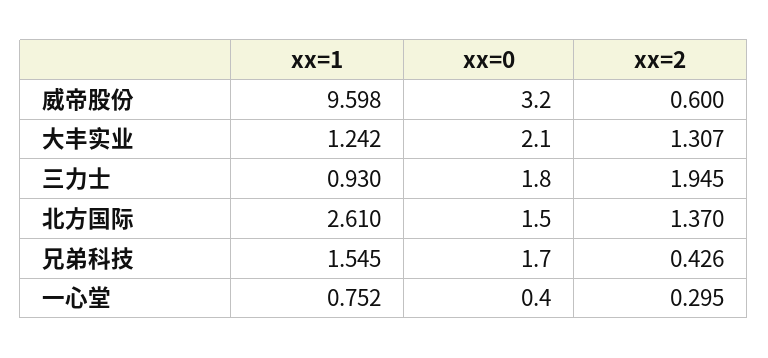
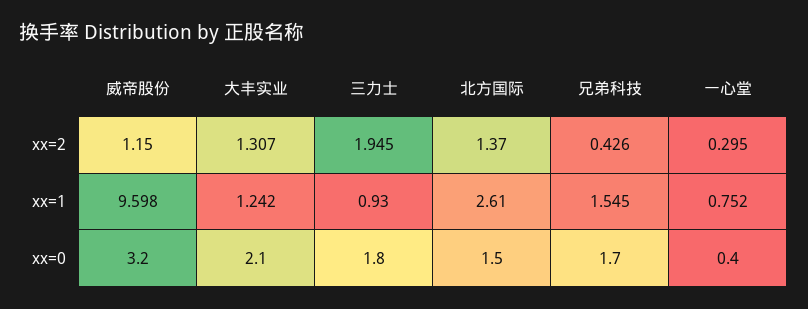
xx=2, 威帝股份: 0.6 -> 1.15

